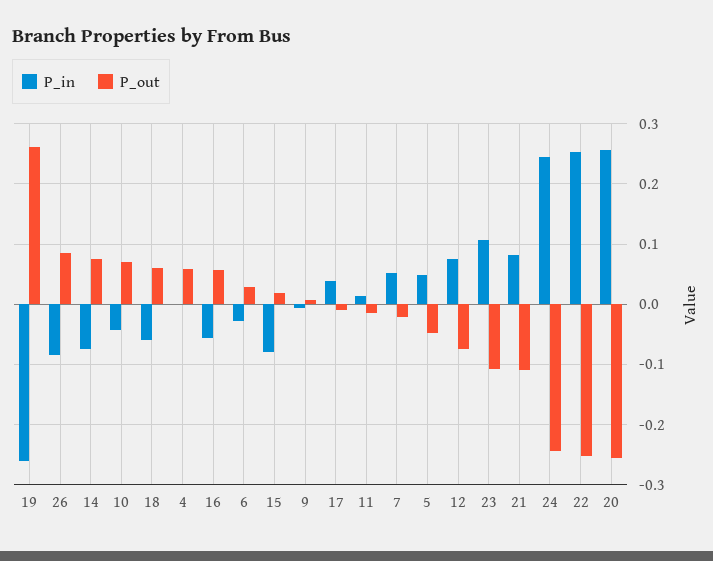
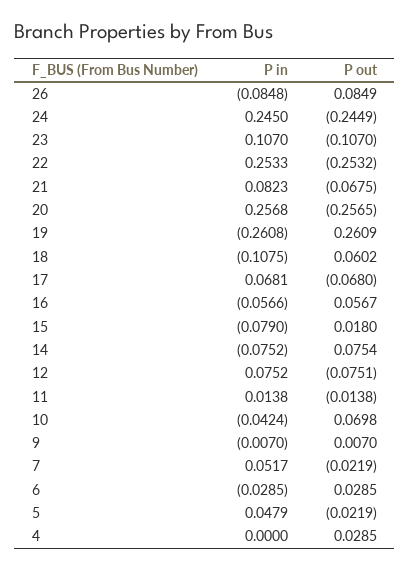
P_in, 18: -0.06 -> -0.1075
P_out, 4: 0.06 -> 0.0285
P_in, 17: 0.04 -> 0.0681
P_out, 17: -0.01 -> -0.068
P_out, 5: -0.05 -> -0.0219
P_out, 21: -0.11 -> -0.0675

